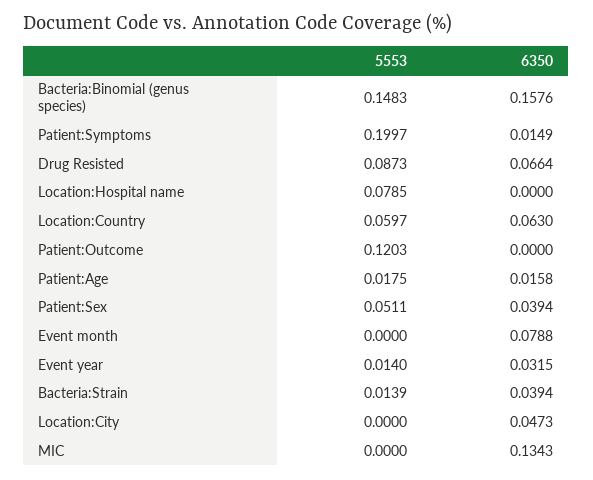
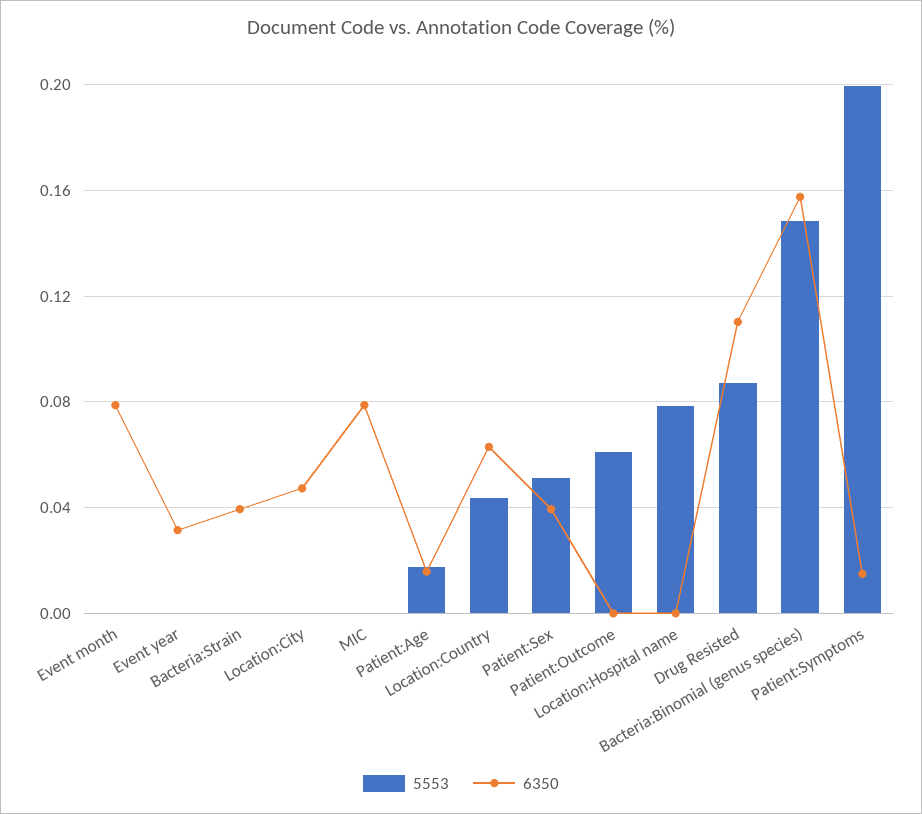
6350, Drug Resisted: 0.0664 -> 0.11
5553, Location:Country: 0.0597 -> 0.045
5553, Patient:Outcome: 0.1203 -> 0.06
5553, Event year: 0.014 -> 0
5553, Bacteria:Strain: 0.0139 -> 0
6350, MIC: 0.1343 -> 0.08

